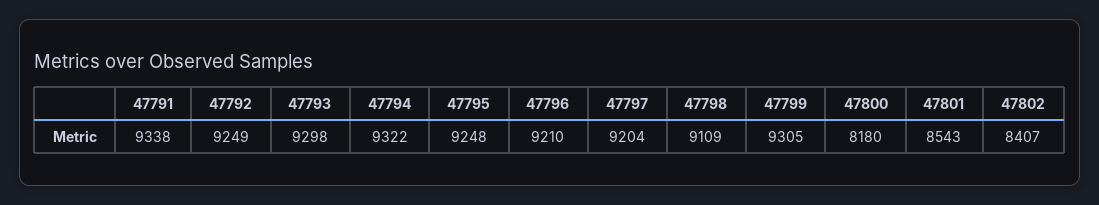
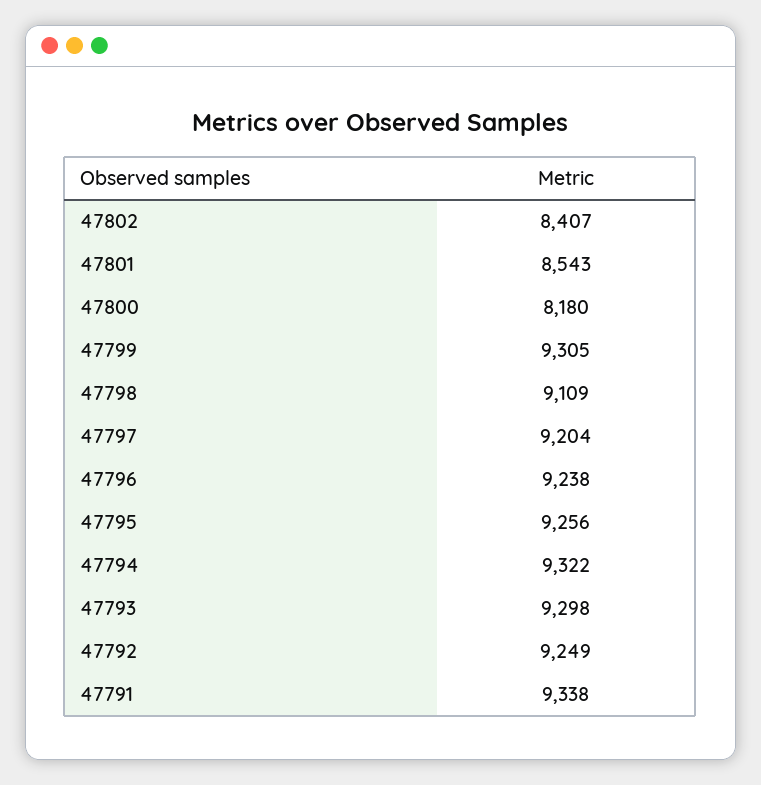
47795: 9248 -> 9256
47796: 9210 -> 9238

